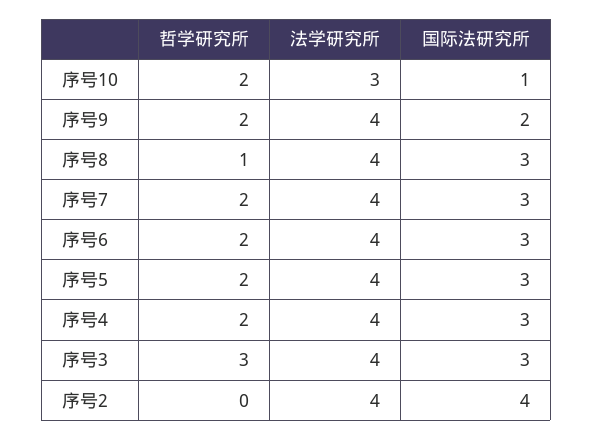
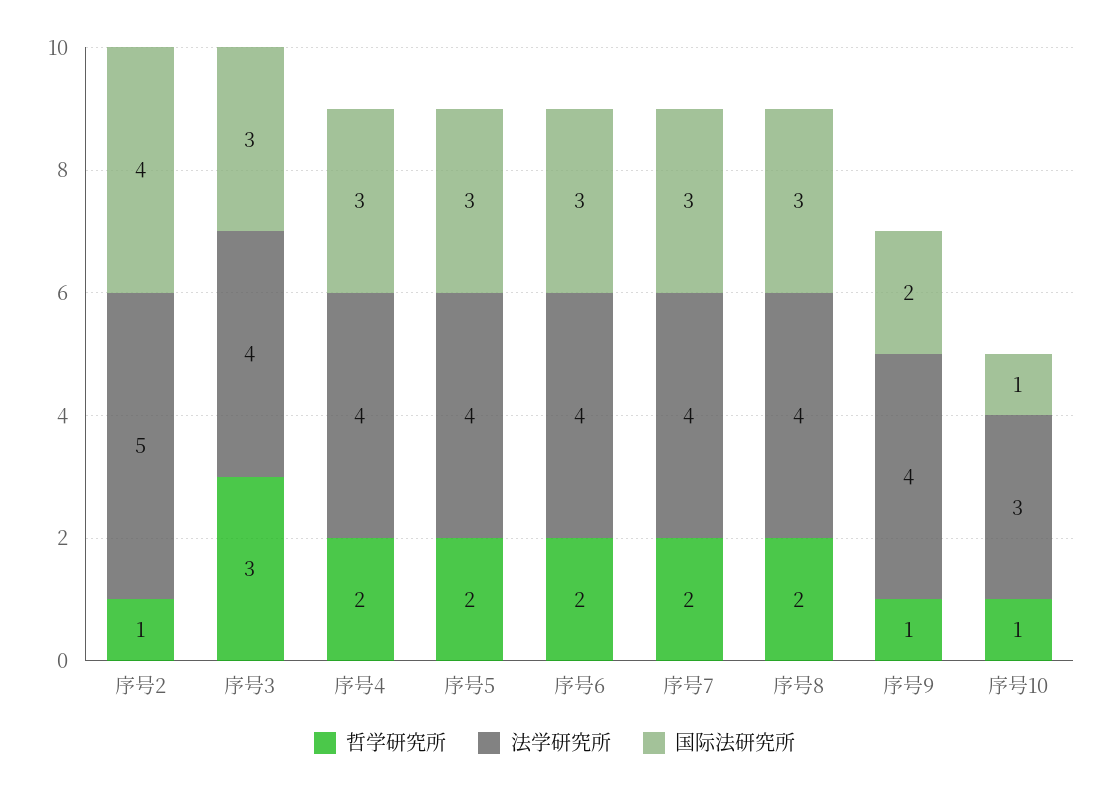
哲学研究所, 序号10: 2 -> 1
哲学研究所, 序号9: 2 -> 1
哲学研究所, 序号8: 1 -> 2
哲学研究所, 序号2: 0 -> 1
法学研究所, 序号2: 4 -> 5

